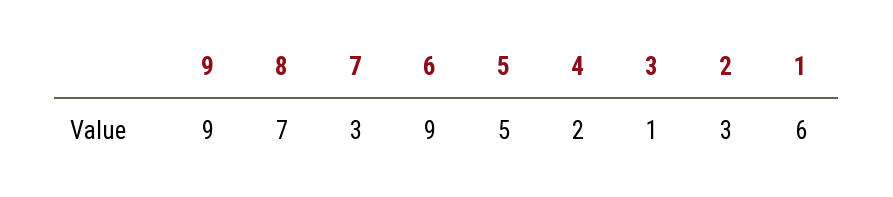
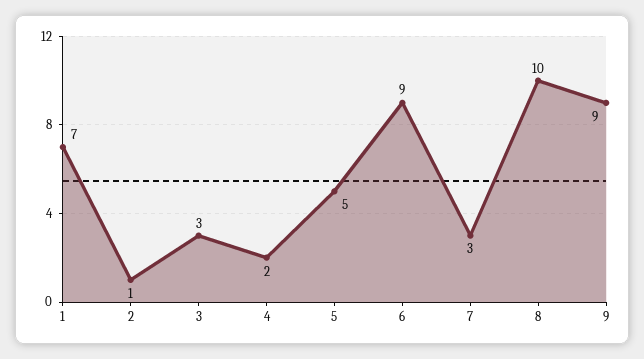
8: 7 -> 10
3: 1 -> 3
2: 3 -> 1
1: 6 -> 7

